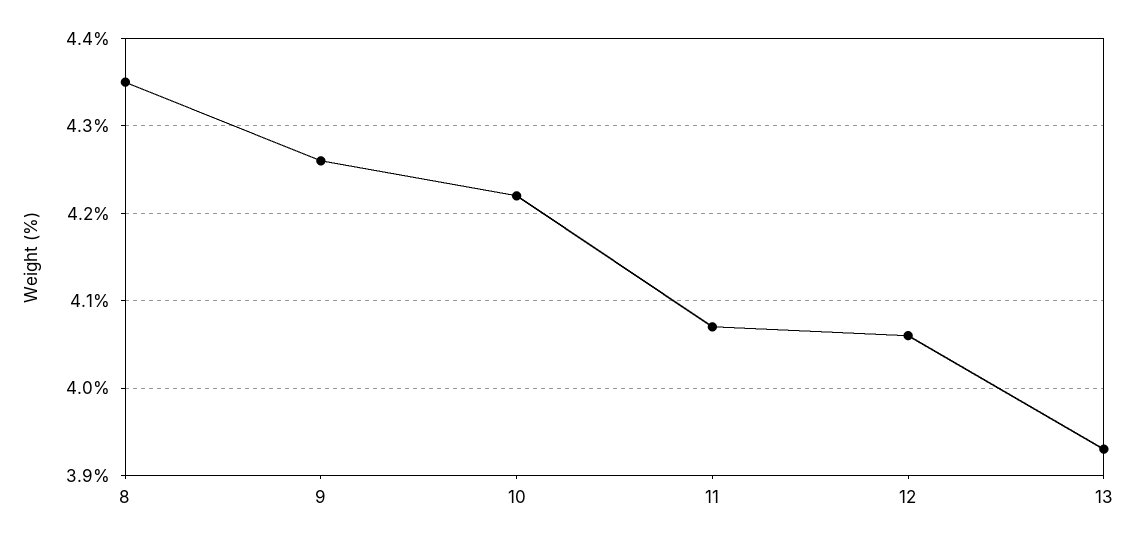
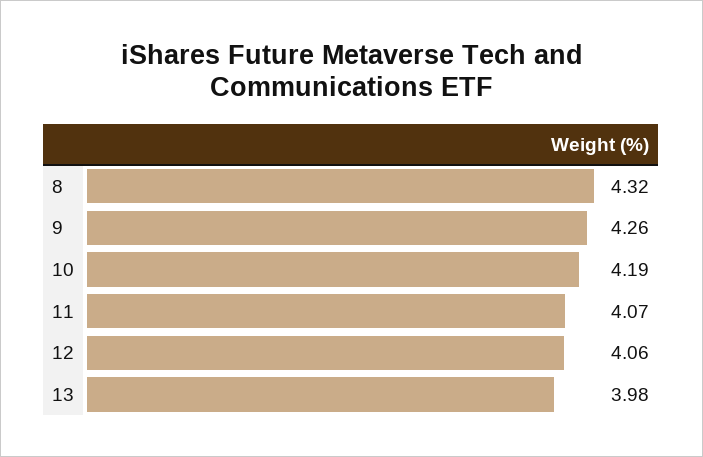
8: 4.35 -> 4.32
10: 4.22 -> 4.19
13: 3.93 -> 3.98

